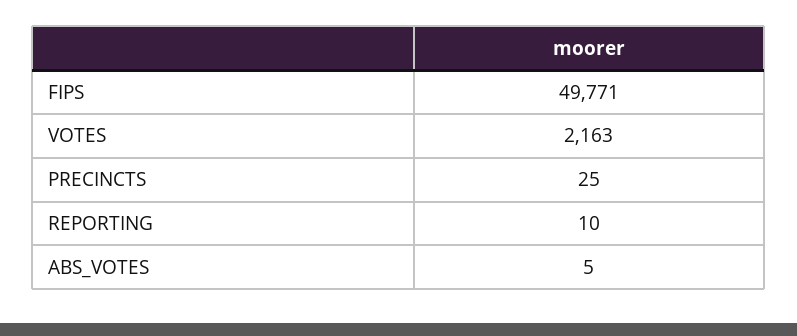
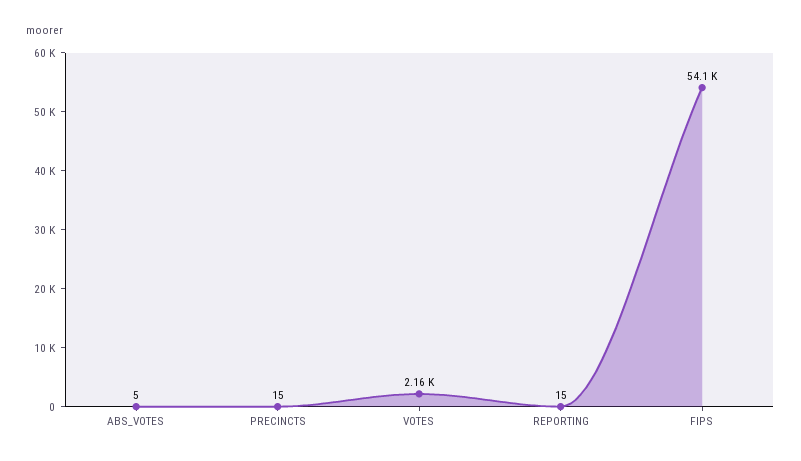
FIPS: 49771 -> 54100
PRECINCTS: 25 -> 15
REPORTING: 10 -> 15

